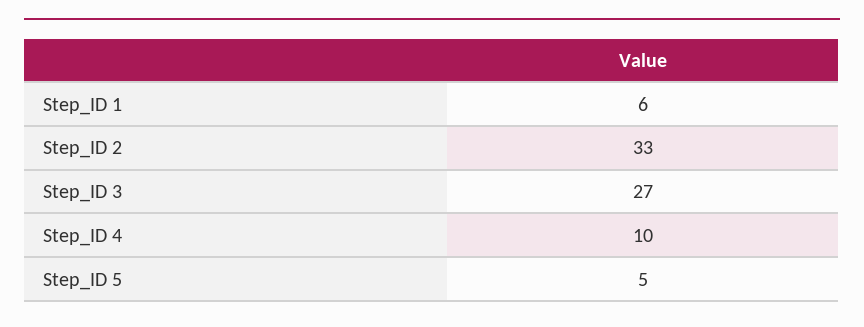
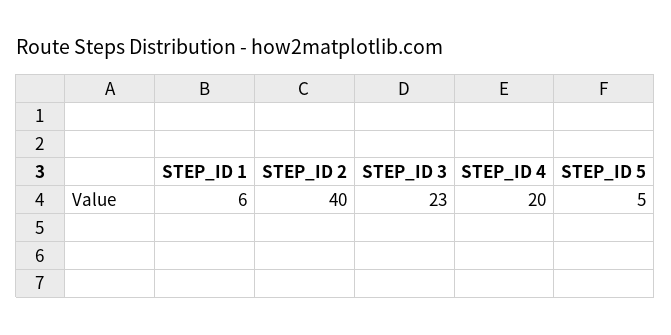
Step_ID 2: 33 -> 40
Step_ID 3: 27 -> 23
Step_ID 4: 10 -> 20

